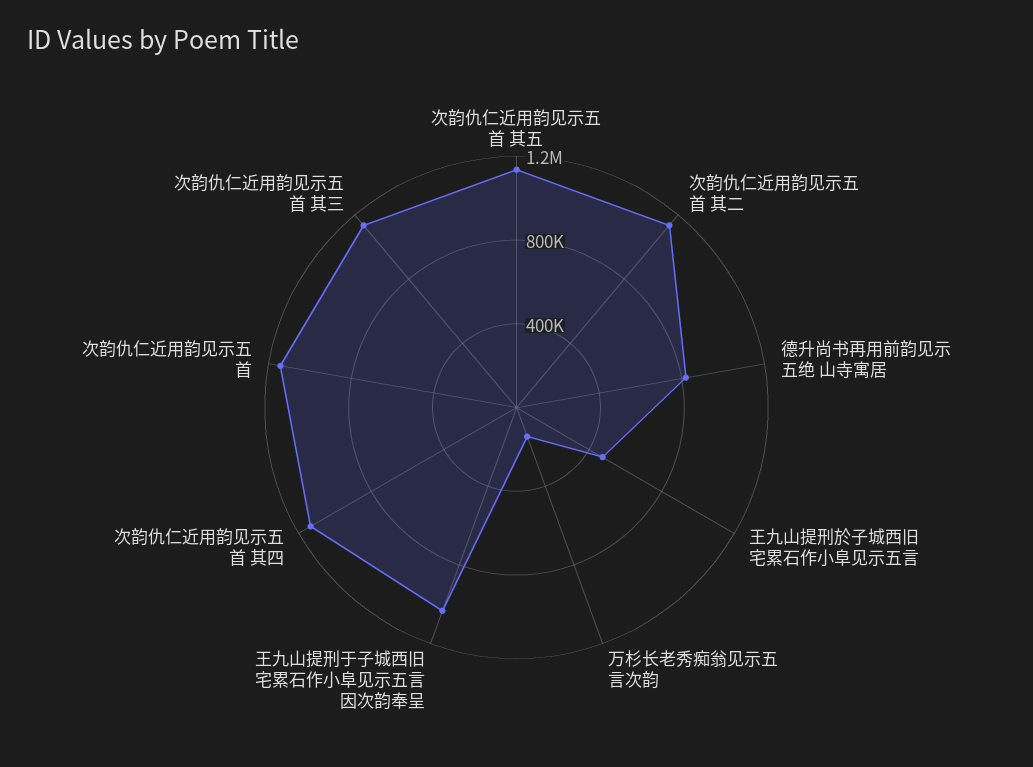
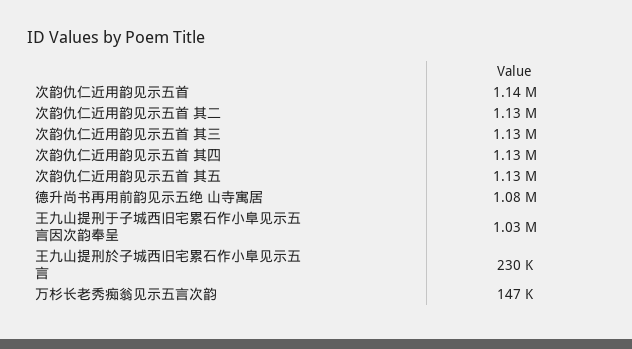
德升尚书再用前韵见示五绝 山寺寓居: 800000 -> 1080000
王九山提刑於子城西旧宅累石作小阜见示五言: 500000 -> 230000

